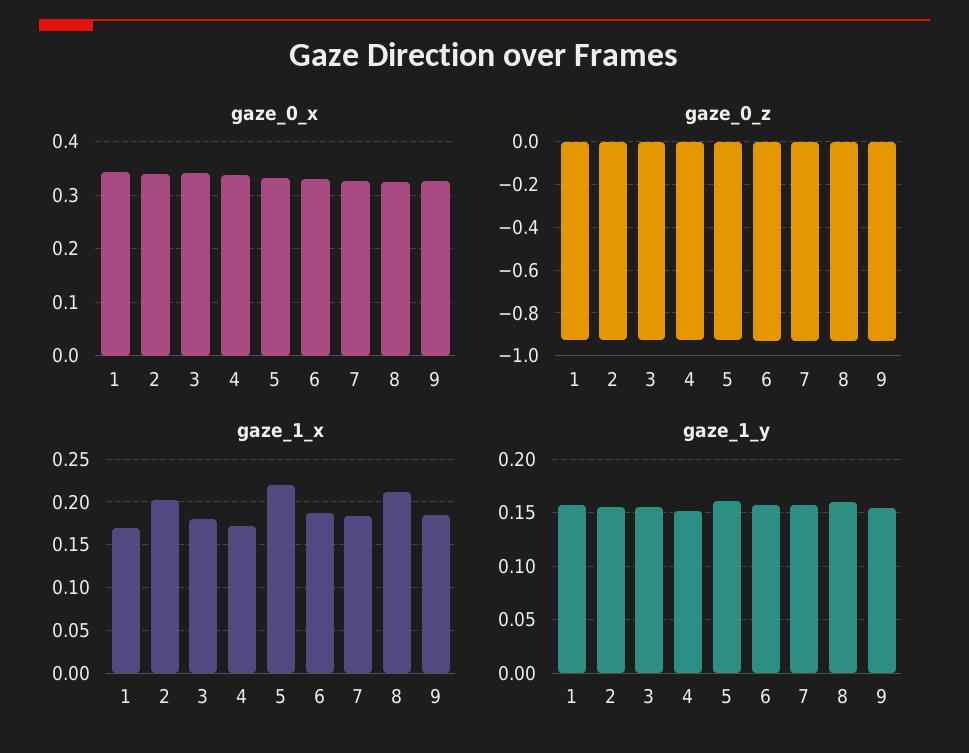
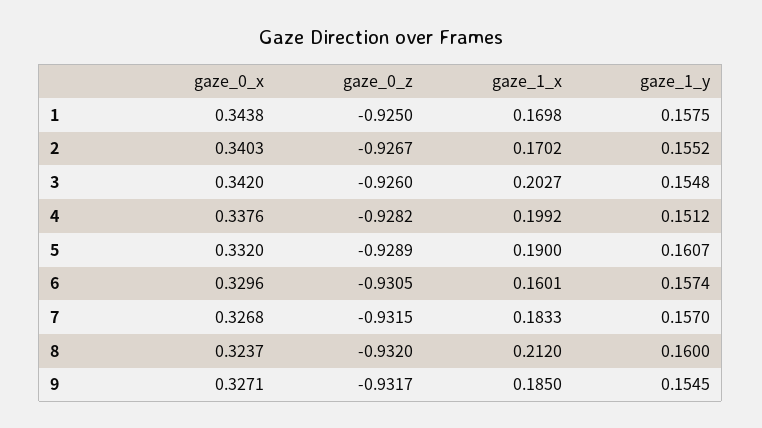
gaze_1_x, 2: 0.2 -> 0.1702
gaze_1_x, 3: 0.18 -> 0.2027
gaze_1_x, 4: 0.17 -> 0.1992
gaze_1_x, 5: 0.22 -> 0.19
gaze_1_x, 6: 0.19 -> 0.1601

